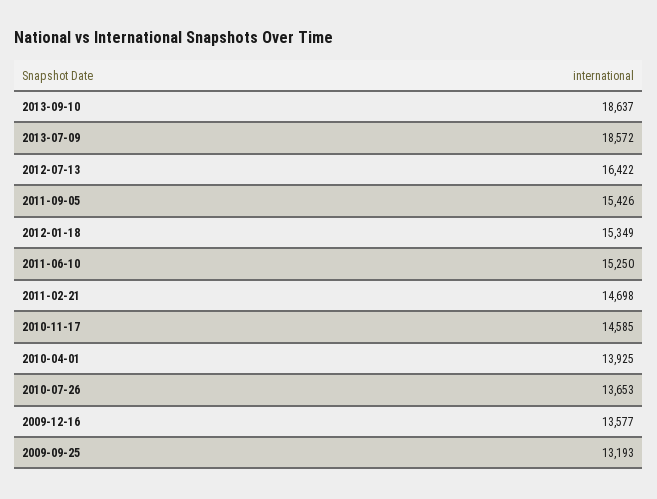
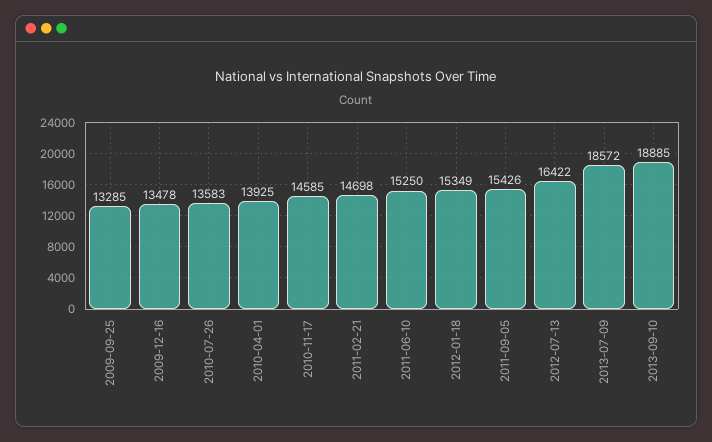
2013-09-10: 18637 -> 18885
2010-07-26: 13653 -> 13583
2009-12-16: 13577 -> 13478
2009-09-25: 13193 -> 13285

